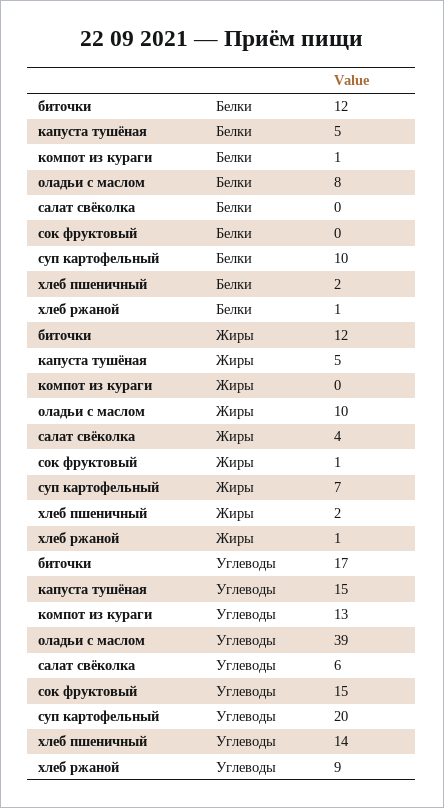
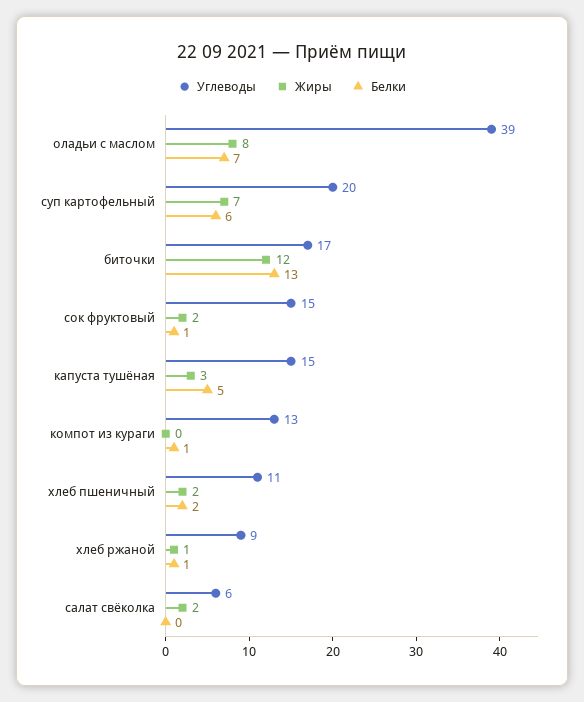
Белки, биточки: 12 -> 13
Белки, оладьи с маслом: 8 -> 7
Белки, сок фруктовый: 0 -> 1
Белки, суп картофельный: 10 -> 6
Жиры, капуста тушёная: 5 -> 3
Жиры, оладьи с маслом: 10 -> 8
Жиры, салат свёколка: 4 -> 2
Жиры, сок фруктовый: 1 -> 2
Углеводы, хлеб пшеничный: 14 -> 11

